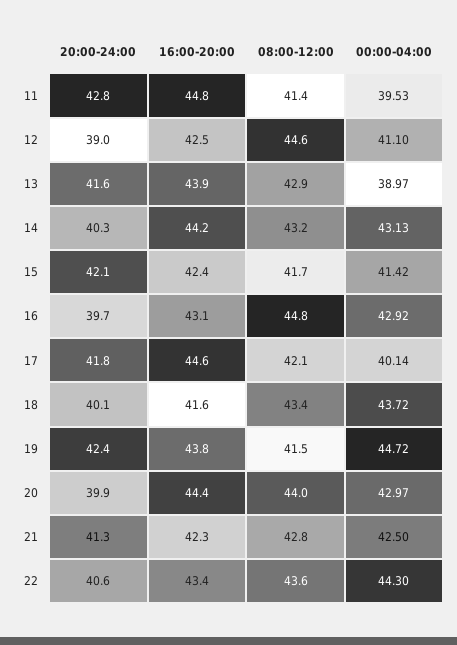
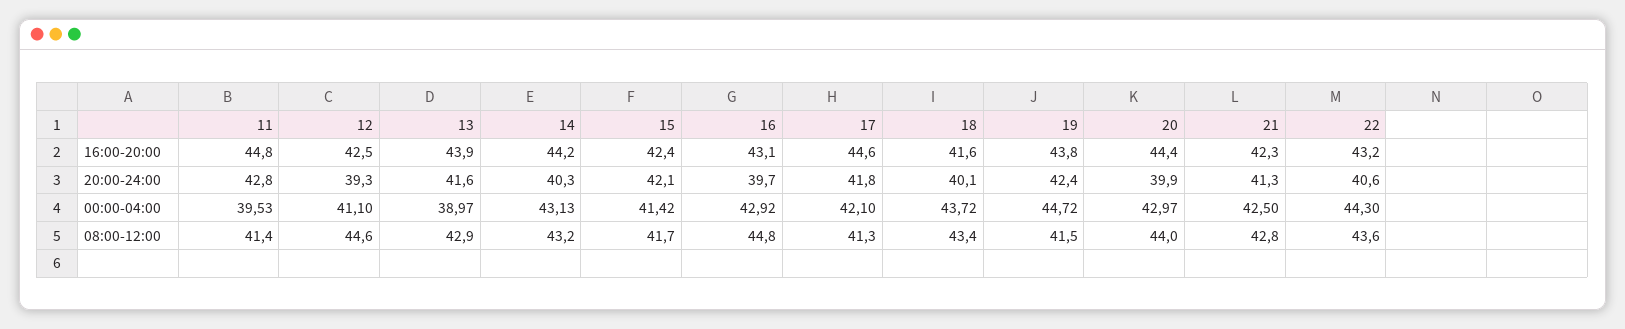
20:00-24:00, 12: 39 -> 39.3
08:00-12:00, 17: 42.1 -> 41.3
00:00-04:00, 17: 40.14 -> 42.1
16:00-20:00, 22: 43.4 -> 43.2

